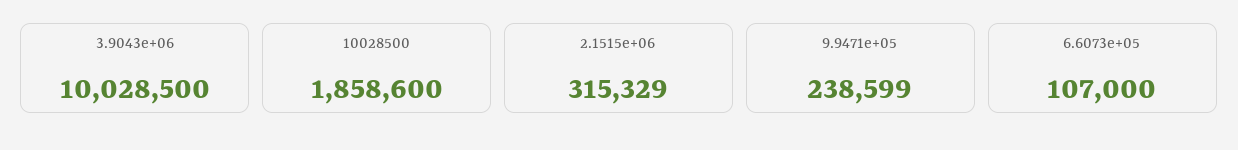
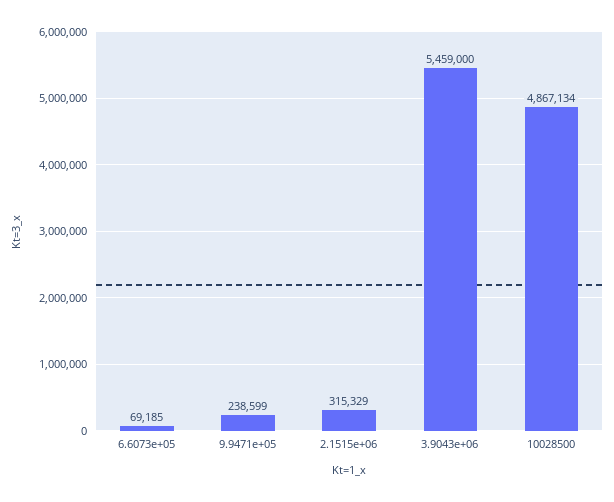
3.9043e+06: 10028500 -> 5459000
10028500: 1858600 -> 4867134
6.6073e+05: 107000 -> 69185

